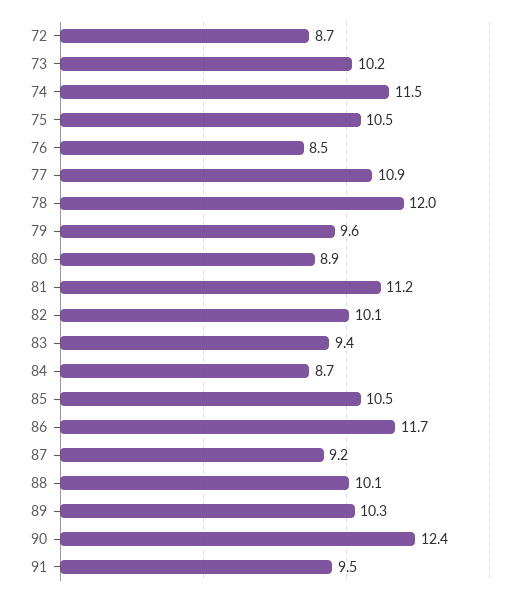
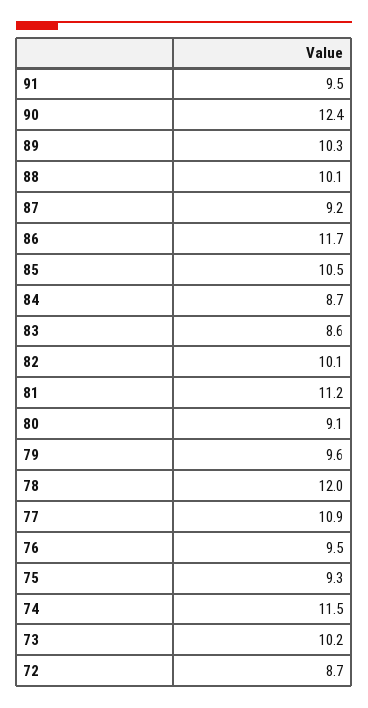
75: 10.5 -> 9.3
76: 8.5 -> 9.5
80: 8.9 -> 9.1
83: 9.4 -> 8.6

